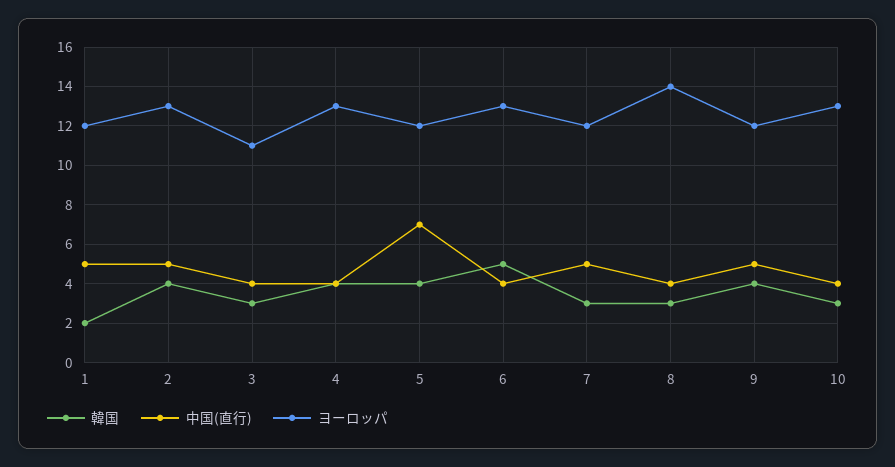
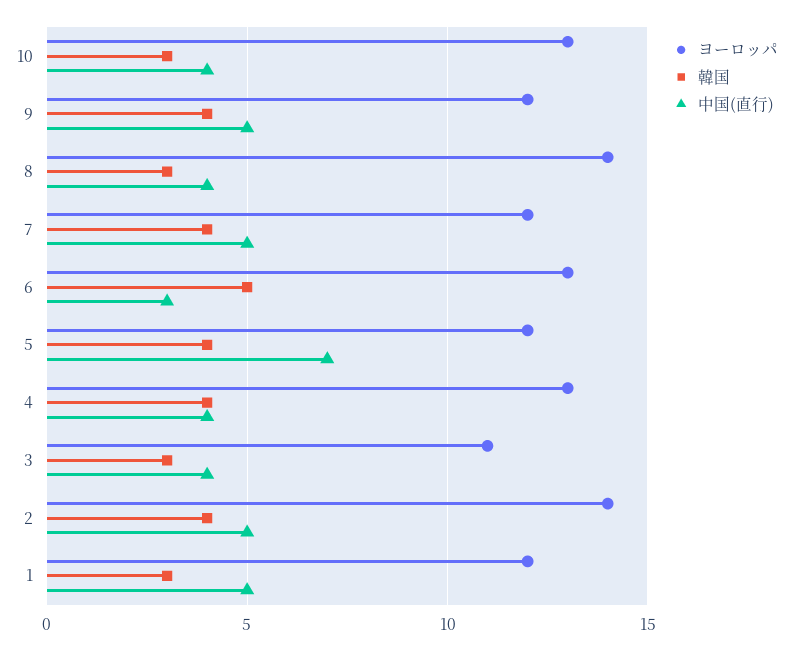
韓国, 1: 2 -> 3
ヨーロッパ, 2: 13 -> 14
中国(直行), 6: 4 -> 3
韓国, 7: 3 -> 4

